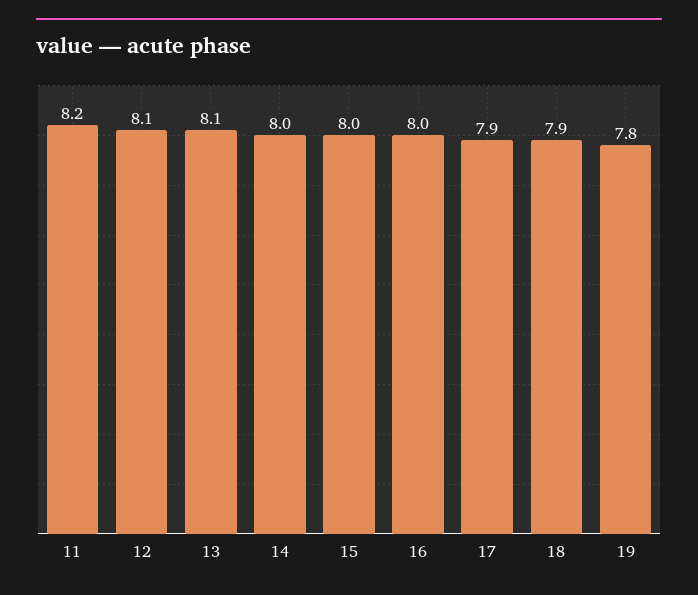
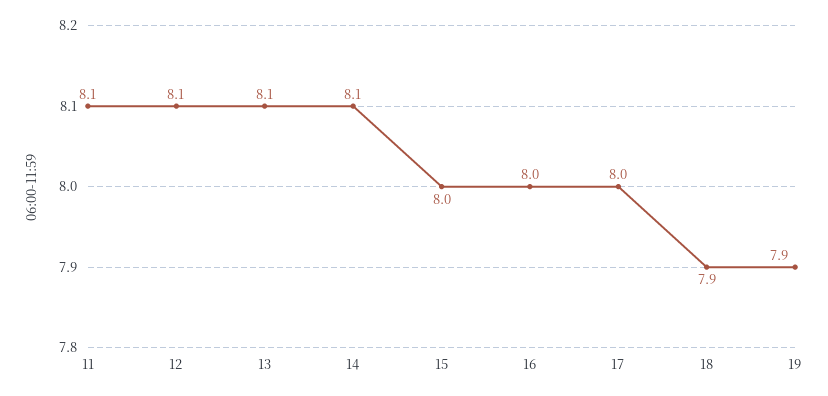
11: 8.2 -> 8.1
14: 8 -> 8.1
17: 7.9 -> 8
19: 7.8 -> 7.9

